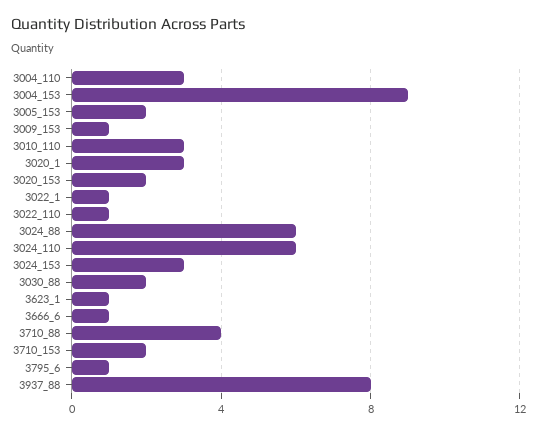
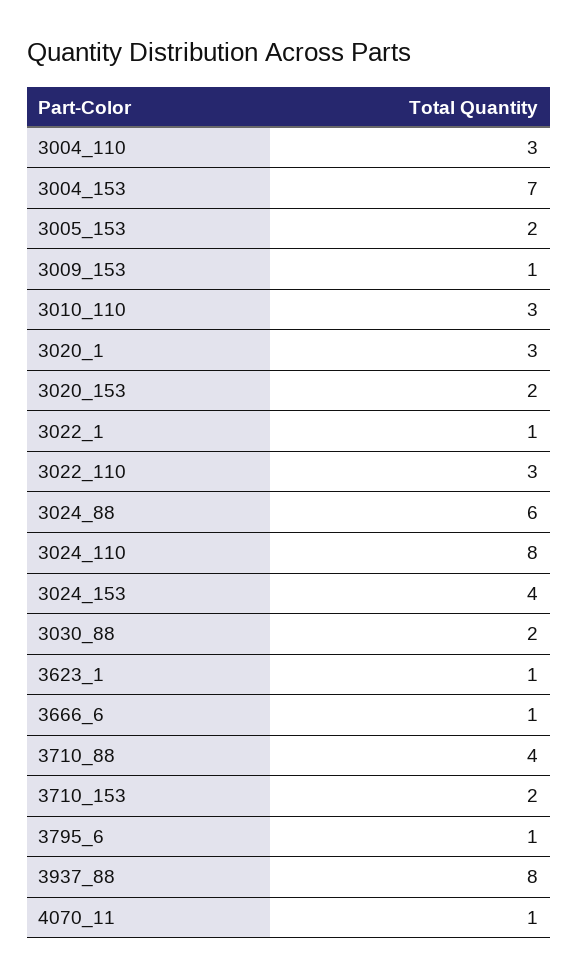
3004_153: 9 -> 7
3022_110: 1 -> 3
3024_110: 6 -> 8
3024_153: 3 -> 4
4070_11: none -> 1

